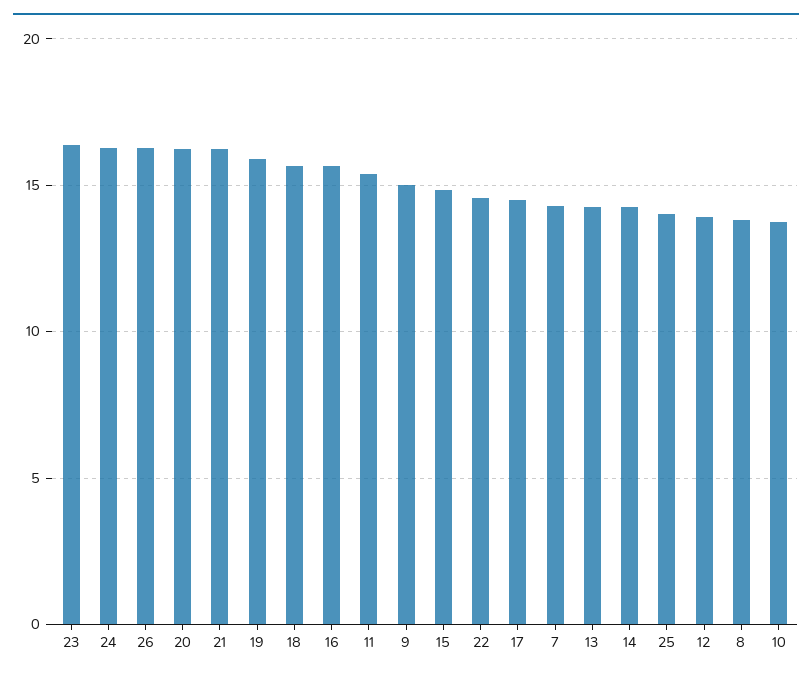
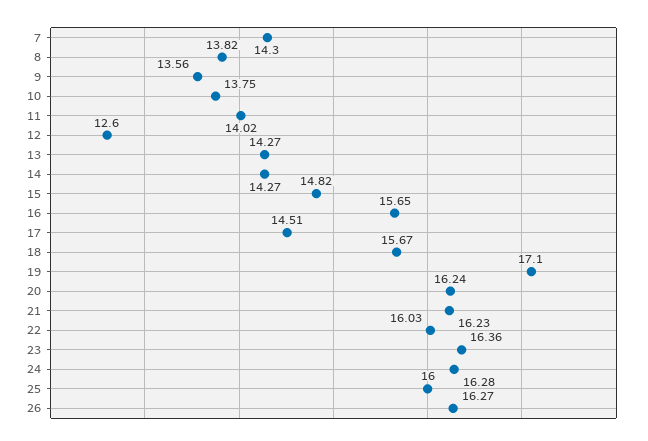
19: 16 -> 17.1
11: 15.5 -> 14.02
9: 15 -> 13.56
22: 14.5 -> 16.03
25: 14 -> 16
12: 14 -> 12.6

